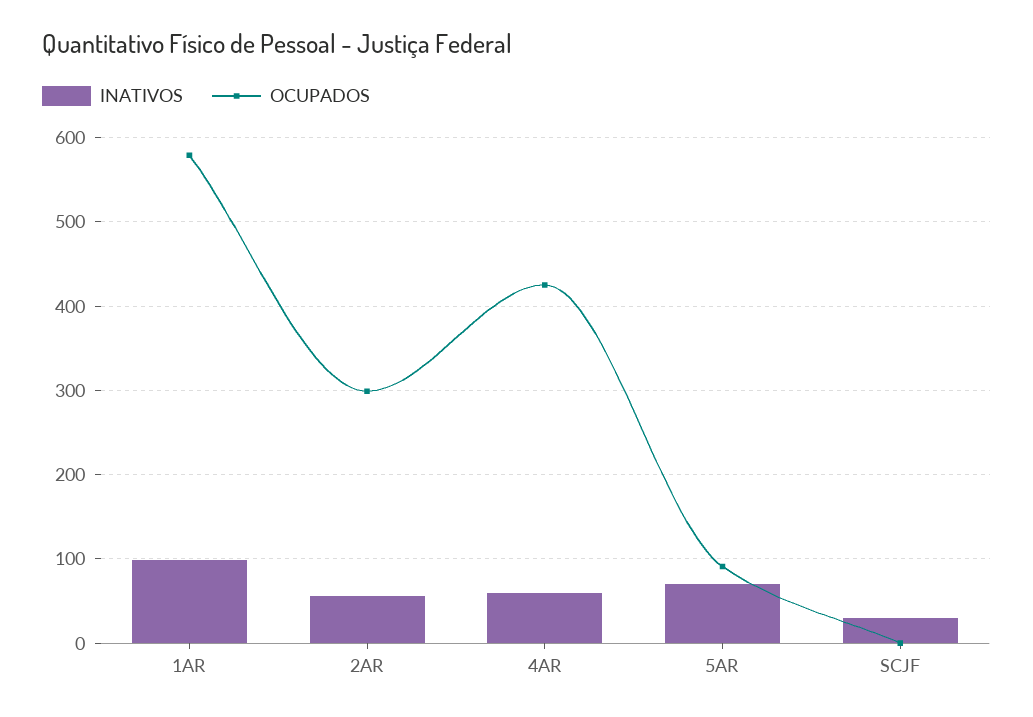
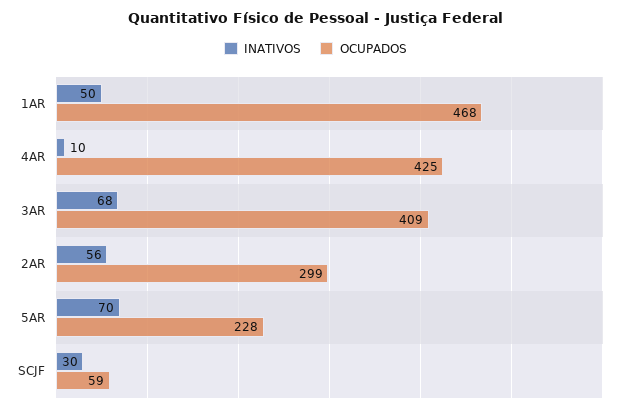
INATIVOS, 1AR: 100 -> 50
OCUPADOS, 1AR: 580 -> 468
INATIVOS, 4AR: 60 -> 10
OCUPADOS, 5AR: 90 -> 228
OCUPADOS, SCJF: 0 -> 59
INATIVOS, 3AR: none -> 68
OCUPADOS, 3AR: none -> 409

